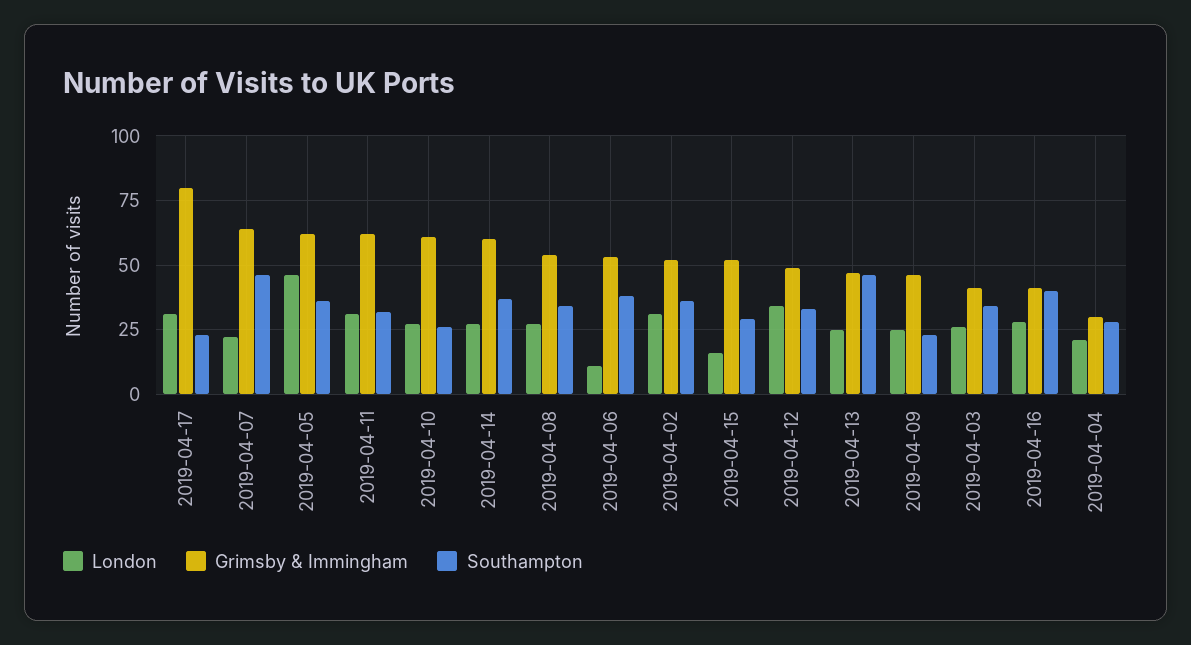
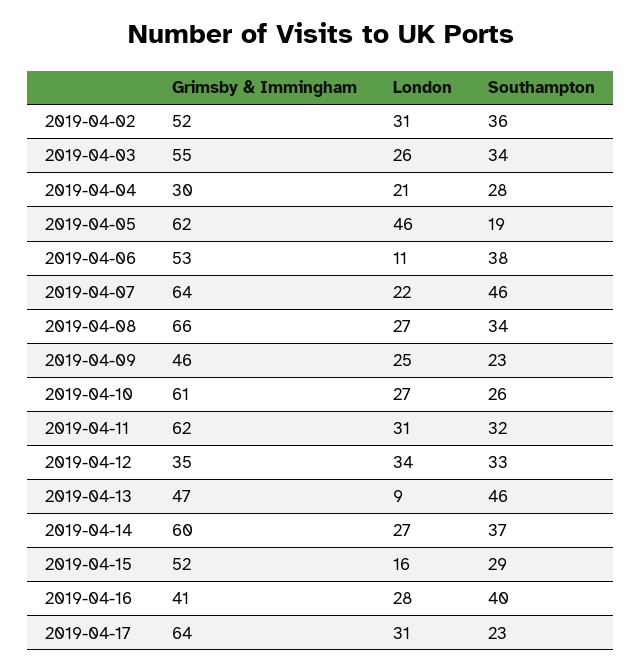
Grimsby & Immingham, 2019-04-17: 80 -> 64
Southampton, 2019-04-05: 35 -> 19
Grimsby & Immingham, 2019-04-08: 55 -> 66
Grimsby & Immingham, 2019-04-12: 50 -> 35
London, 2019-04-13: 25 -> 9
Grimsby & Immingham, 2019-04-03: 40 -> 55

